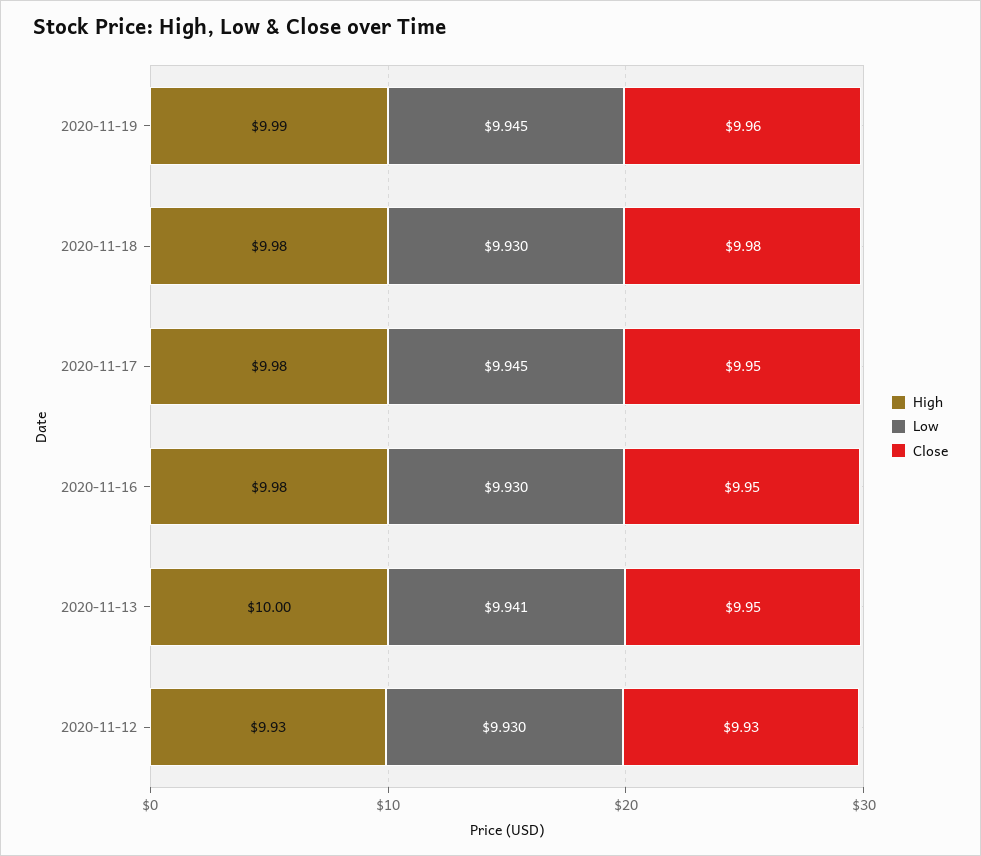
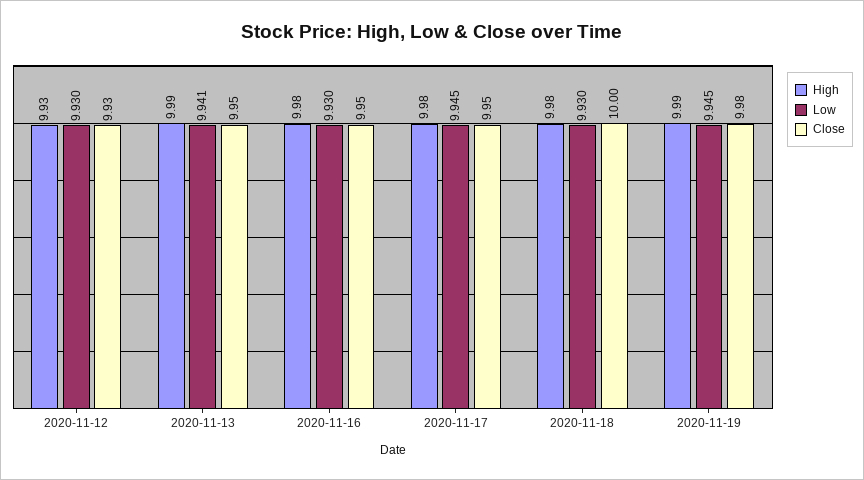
Close, 2020-11-19: 9.96 -> 9.98
Close, 2020-11-18: 9.98 -> 10
High, 2020-11-13: 10 -> 9.99

